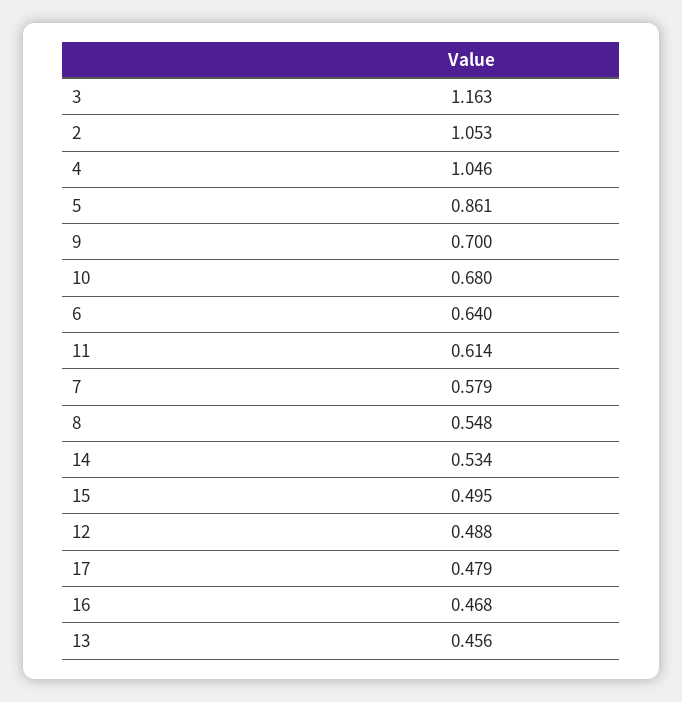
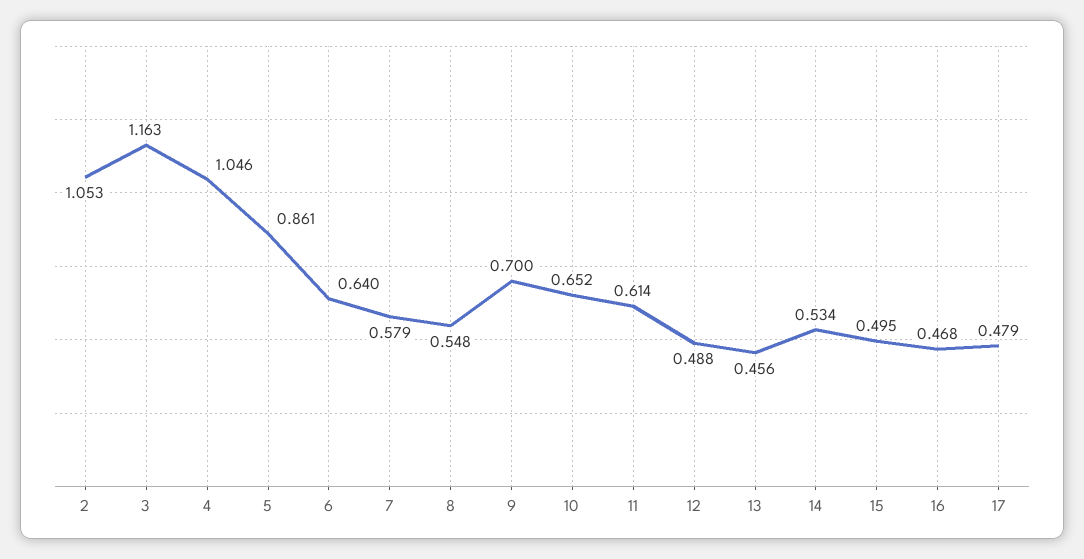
10: 0.68 -> 0.652

